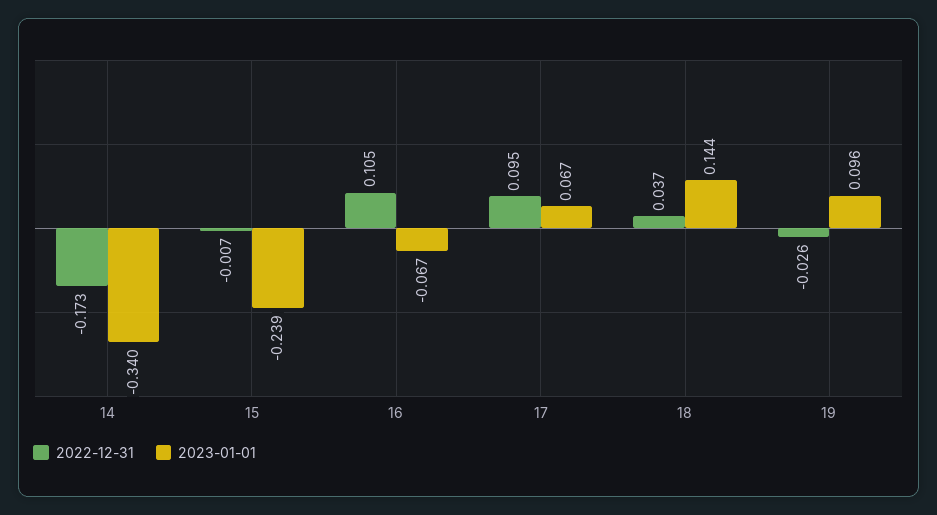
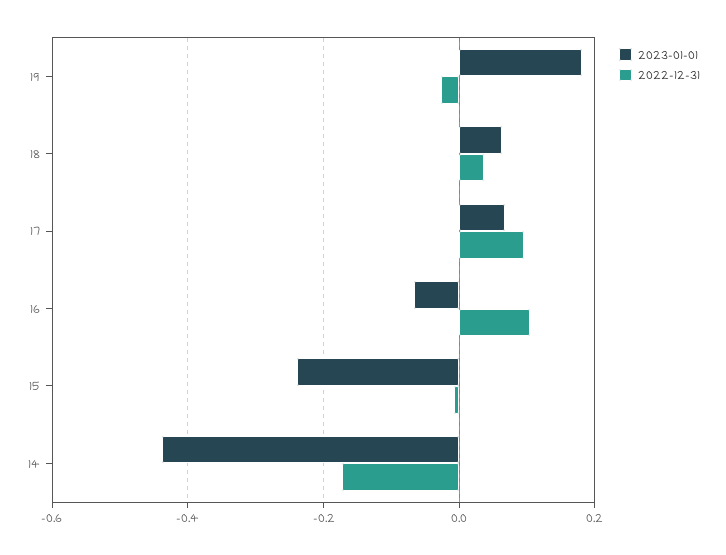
2023-01-01, 14: -0.34 -> -0.44
2023-01-01, 18: 0.144 -> 0.06
2023-01-01, 19: 0.096 -> 0.18

